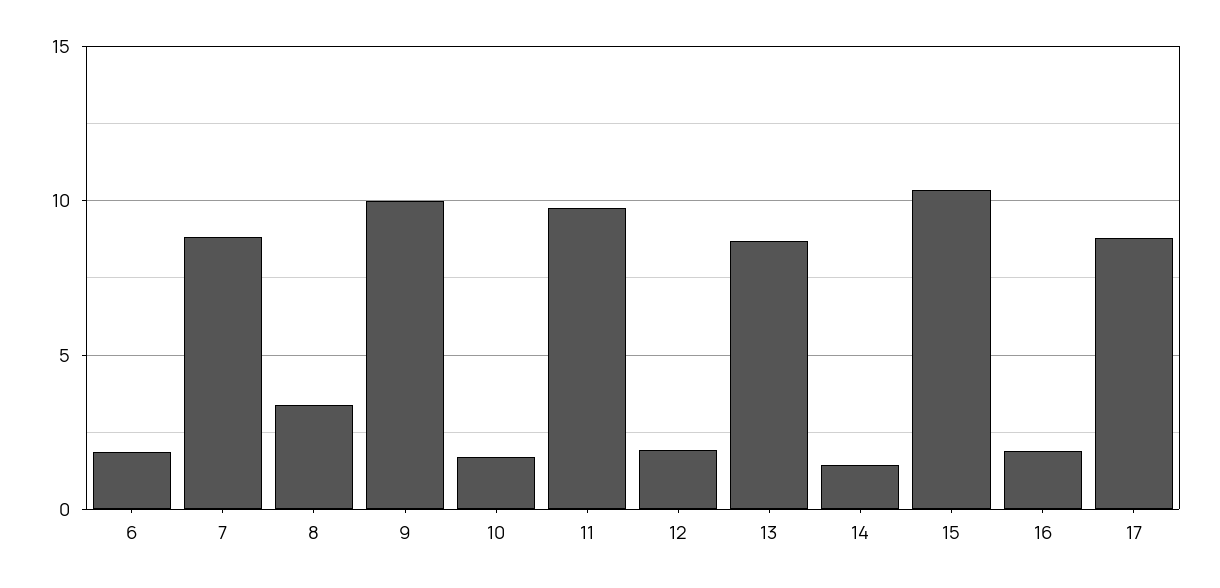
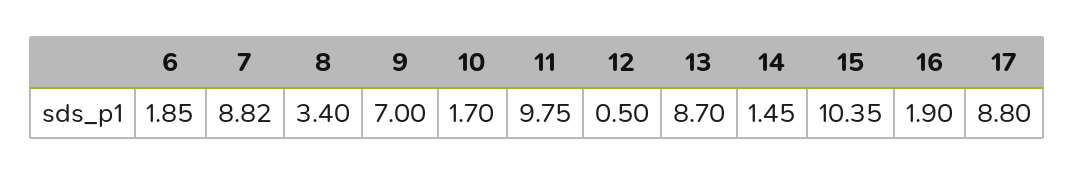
9: 10 -> 7
12: 2 -> 0.5

